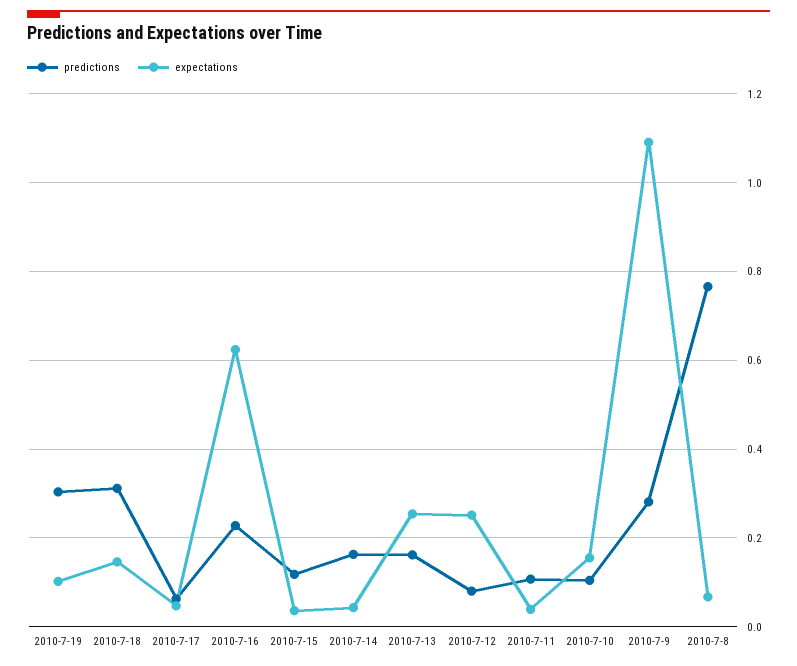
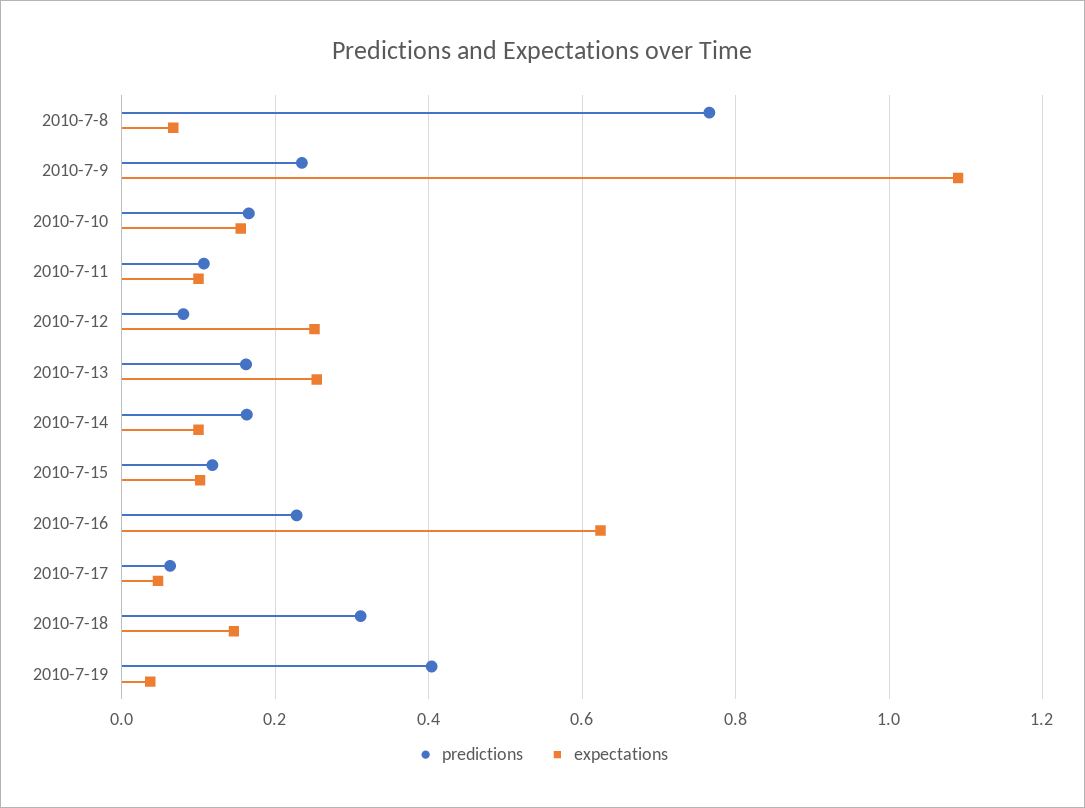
predictions, 2010-7-19: 0.3 -> 0.4
expectations, 2010-7-19: 0.1 -> 0.04
expectations, 2010-7-15: 0.04 -> 0.1
expectations, 2010-7-14: 0.04 -> 0.1
expectations, 2010-7-11: 0.04 -> 0.1
predictions, 2010-7-10: 0.1 -> 0.16
predictions, 2010-7-9: 0.28 -> 0.24

